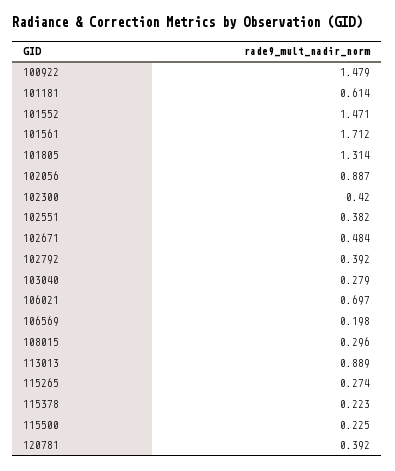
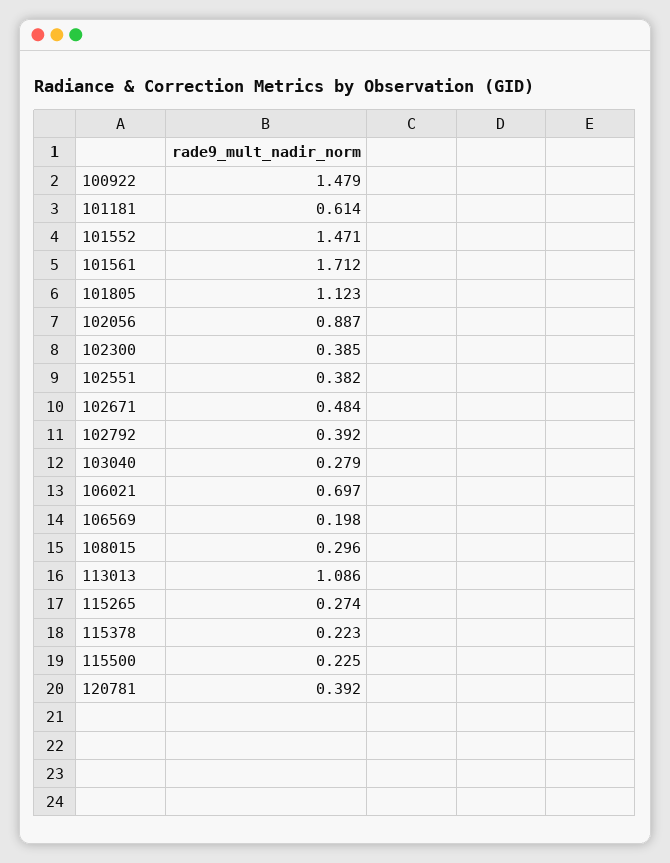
101805: 1.314 -> 1.123
102300: 0.42 -> 0.385
113013: 0.889 -> 1.086

